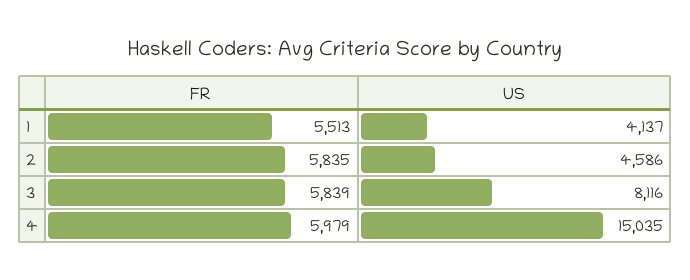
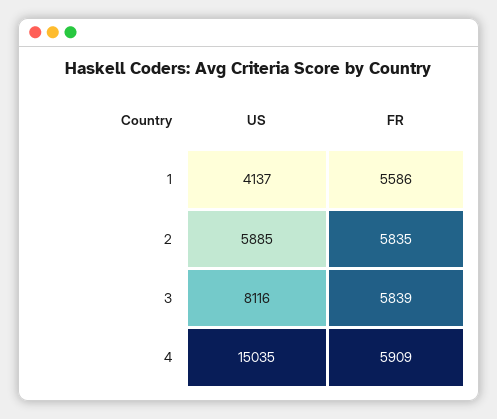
FR, 1: 5513 -> 5586
US, 2: 4586 -> 5885
FR, 4: 5979 -> 5909

